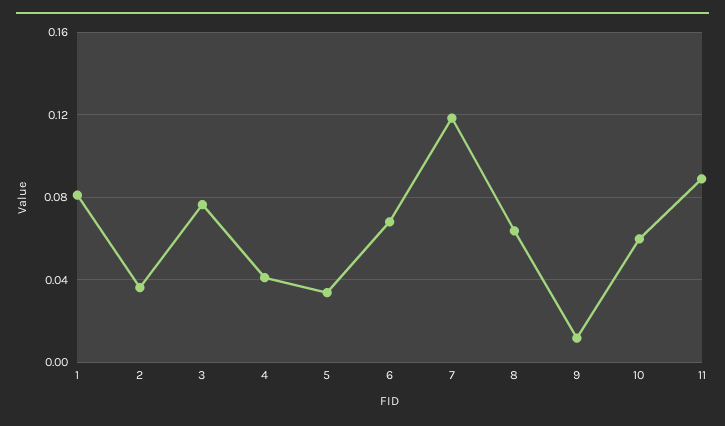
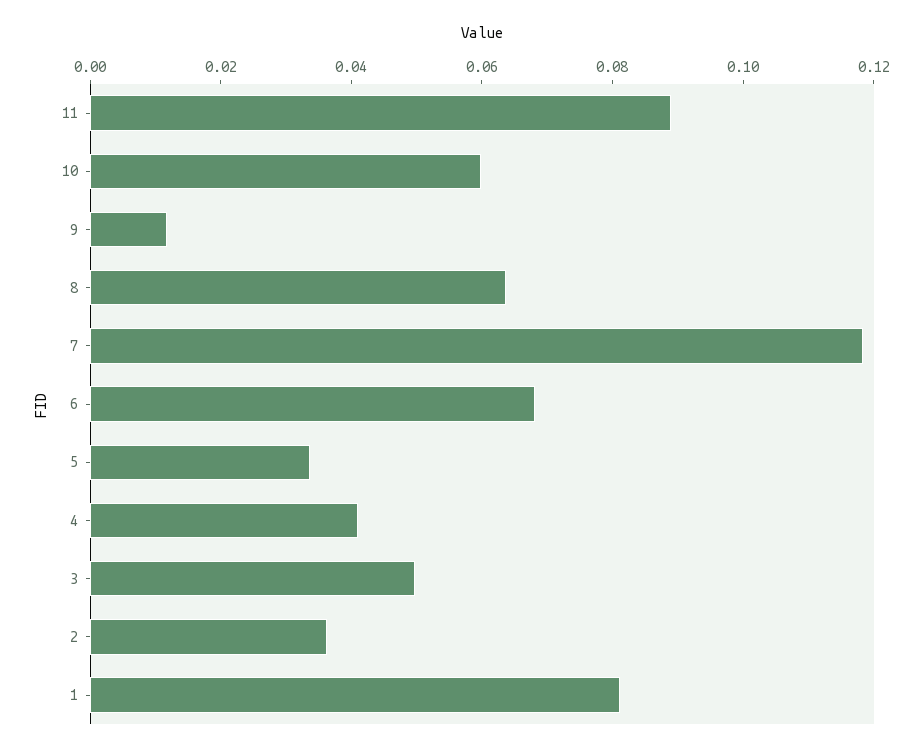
3: 0.075 -> 0.05

